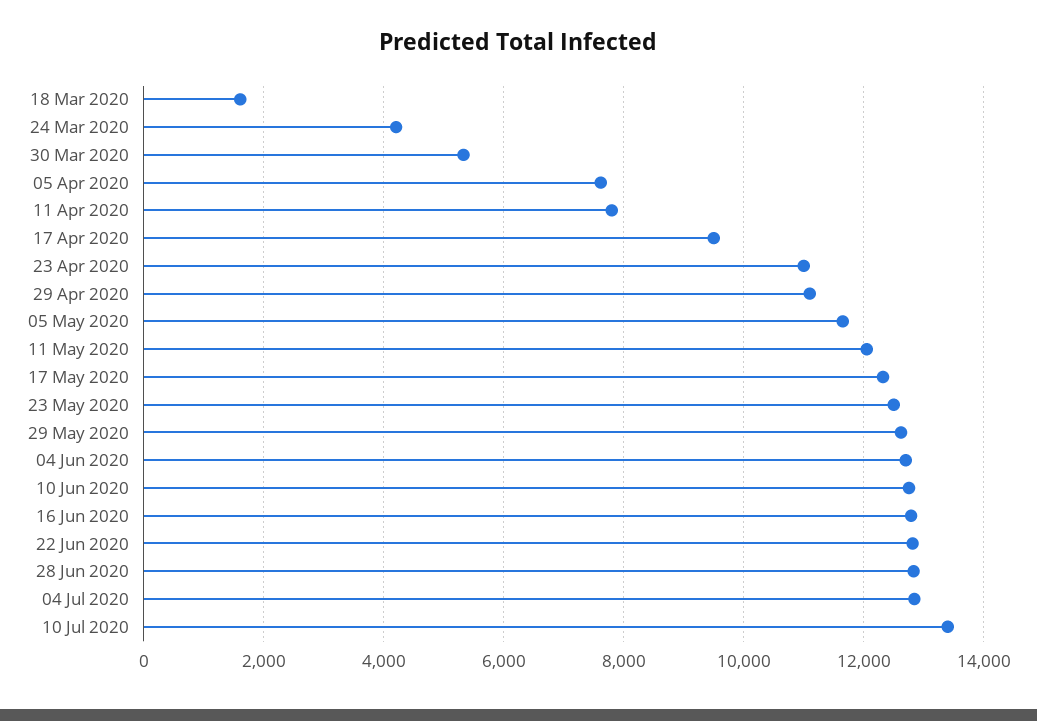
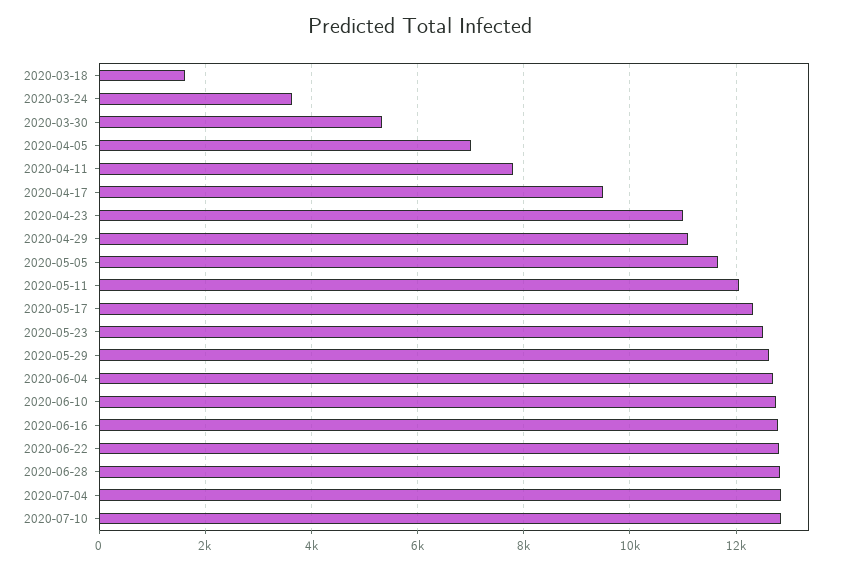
24 Mar 2020: 4200 -> 3600
05 Apr 2020: 7600 -> 7000
10 Jul 2020: 13400 -> 12800

